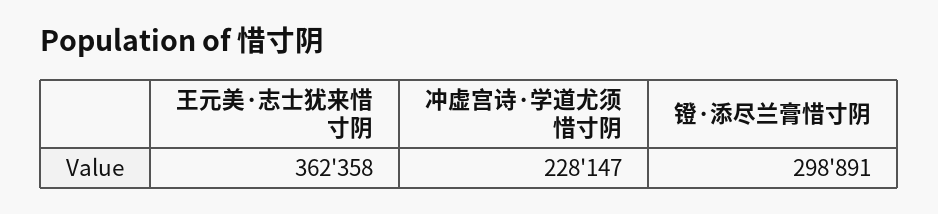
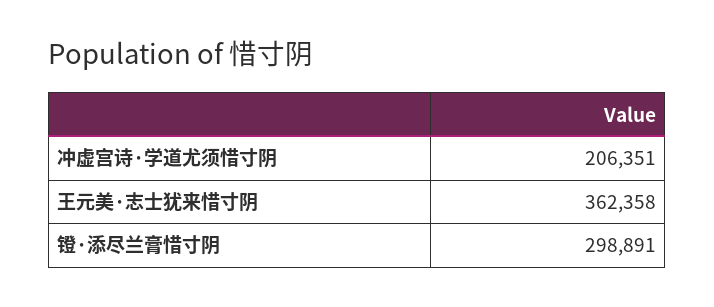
冲虚宫诗·学道尤须惜寸阴: 228147 -> 206351

